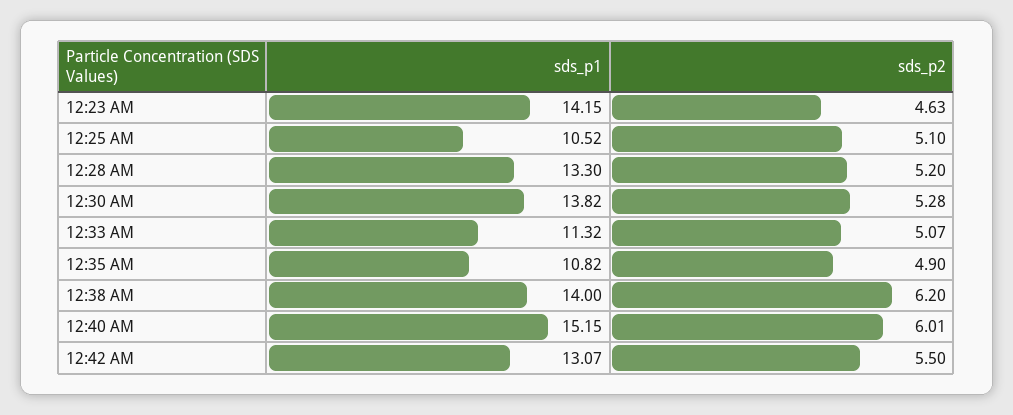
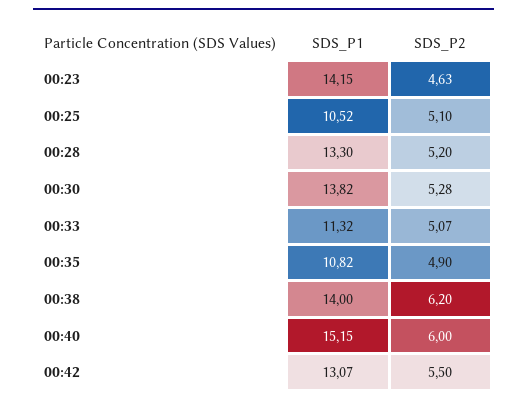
sds_p2, 12:40 AM: 6.01 -> 6

